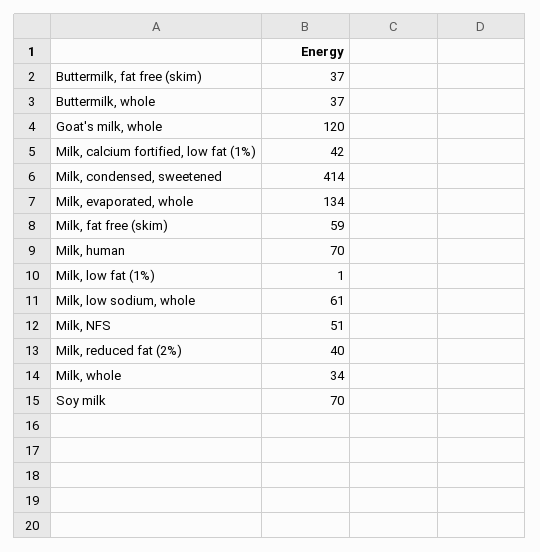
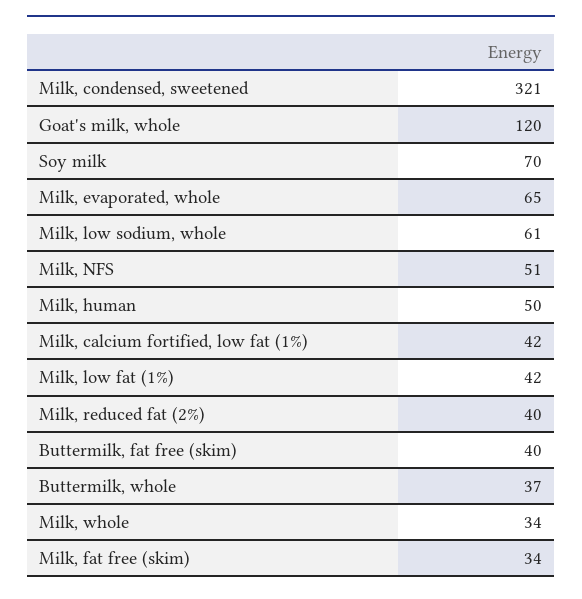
Buttermilk, fat free (skim): 37 -> 40
Milk, condensed, sweetened: 414 -> 321
Milk, evaporated, whole: 134 -> 65
Milk, fat free (skim): 59 -> 34
Milk, human: 70 -> 50
Milk, low fat (1%): 1 -> 42

